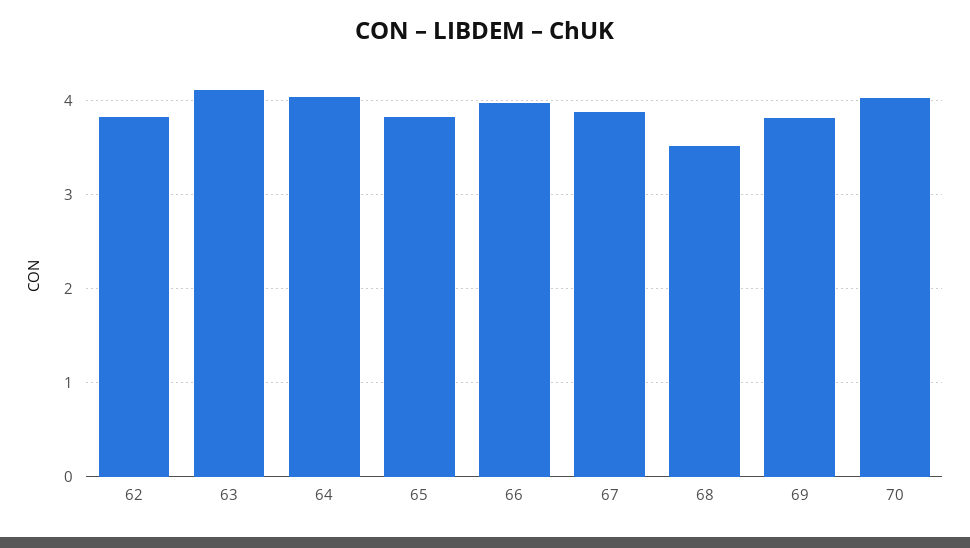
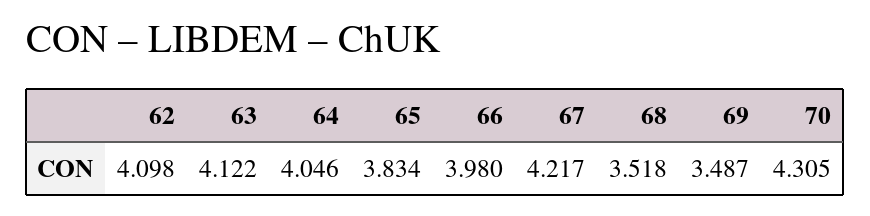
62: 3.8 -> 4.098
67: 3.9 -> 4.217
69: 3.8 -> 3.487
70: 4 -> 4.305

